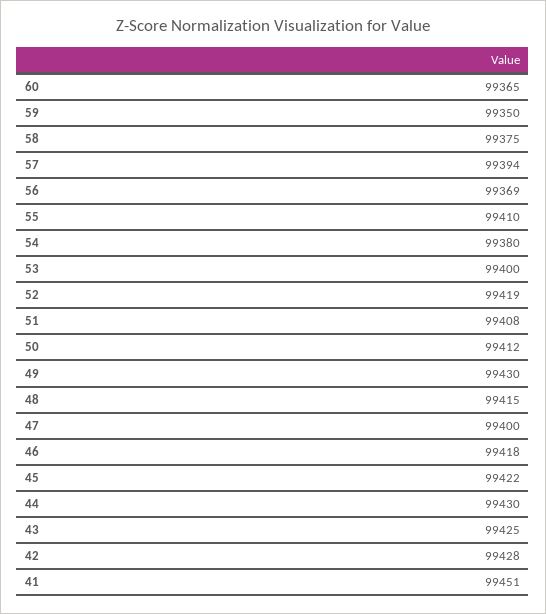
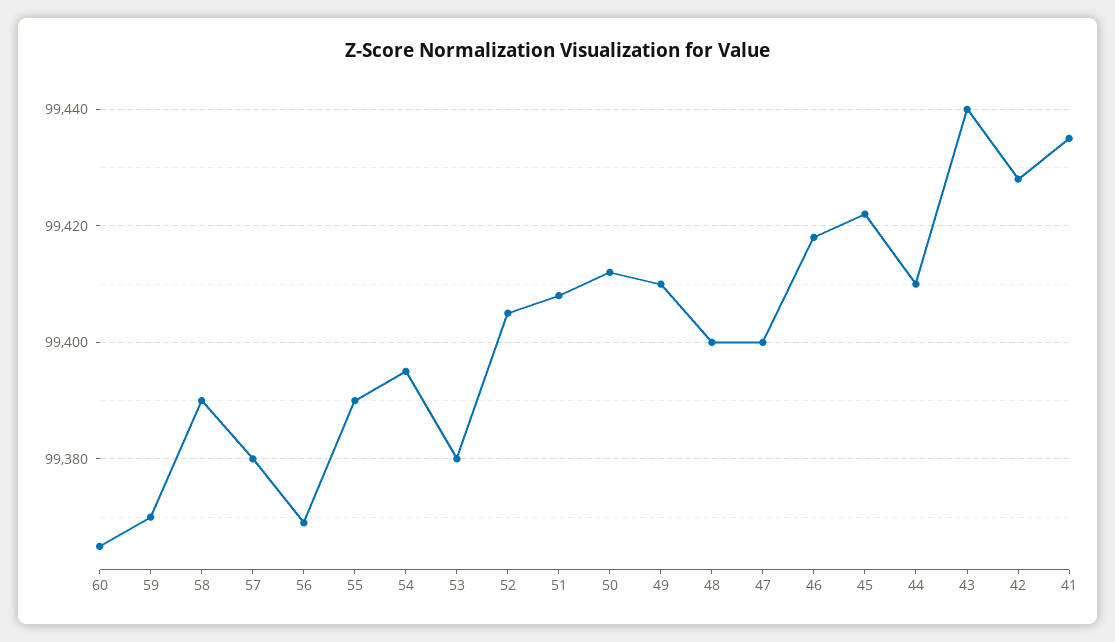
59: 99350 -> 99370
58: 99375 -> 99390
57: 99394 -> 99380
55: 99410 -> 99390
54: 99380 -> 99395
53: 99400 -> 99380
52: 99419 -> 99405
49: 99430 -> 99410
48: 99415 -> 99400
44: 99430 -> 99410
43: 99425 -> 99440
41: 99451 -> 99435

